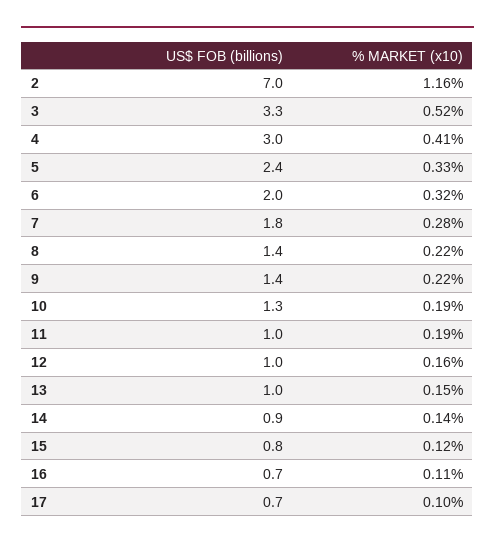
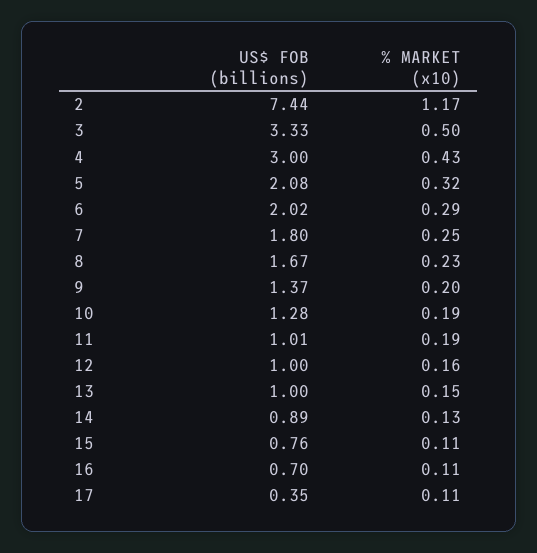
US$ FOB (billions), 2: 7 -> 7.44
% MARKET (x10), 2: 1.16 -> 1.17
% MARKET (x10), 3: 0.52 -> 0.5
% MARKET (x10), 4: 0.41 -> 0.43
US$ FOB (billions), 5: 2.4 -> 2.08
% MARKET (x10), 5: 0.33 -> 0.32
% MARKET (x10), 6: 0.32 -> 0.29
% MARKET (x10), 7: 0.28 -> 0.25
US$ FOB (billions), 8: 1.4 -> 1.67
% MARKET (x10), 8: 0.22 -> 0.23
% MARKET (x10), 9: 0.22 -> 0.2
% MARKET (x10), 14: 0.14 -> 0.13
% MARKET (x10), 15: 0.12 -> 0.11
US$ FOB (billions), 17: 0.7 -> 0.35
% MARKET (x10), 17: 0.1 -> 0.11

